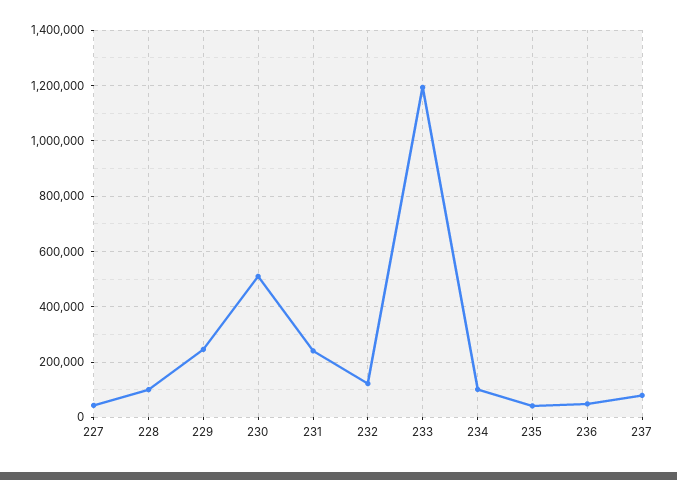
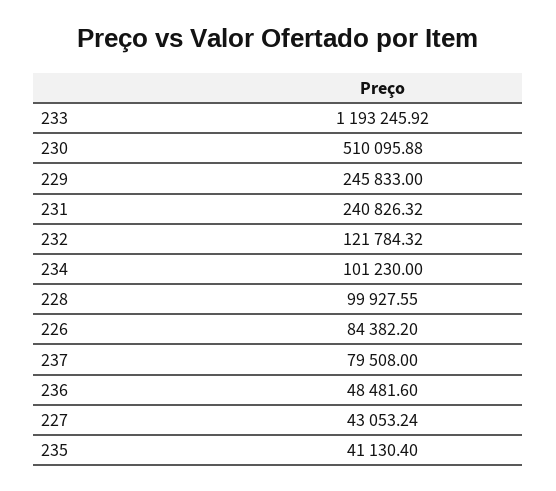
226: none -> 84382.2

